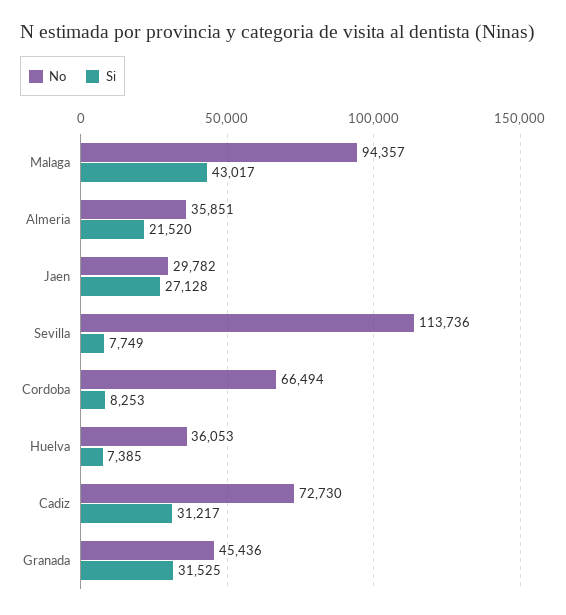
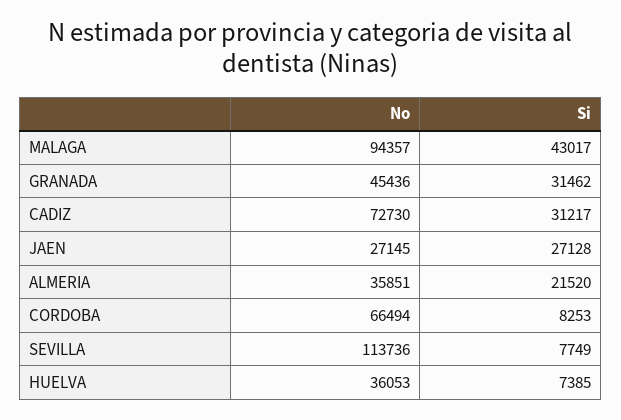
No, Jaen: 29782 -> 27145
Si, Granada: 31525 -> 31462

